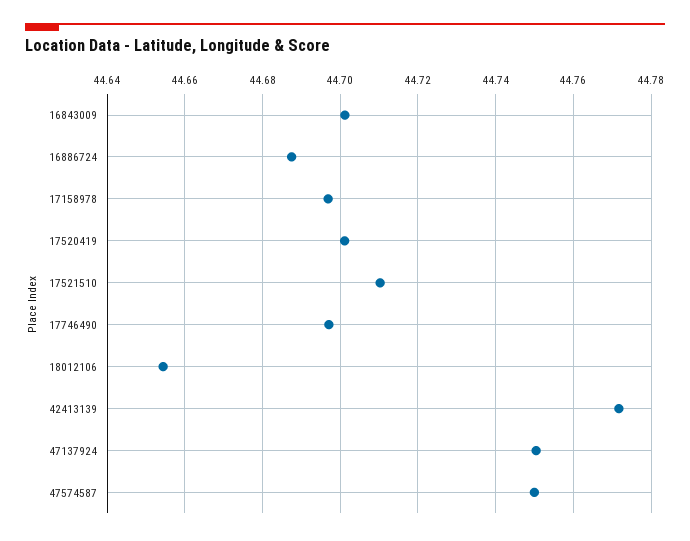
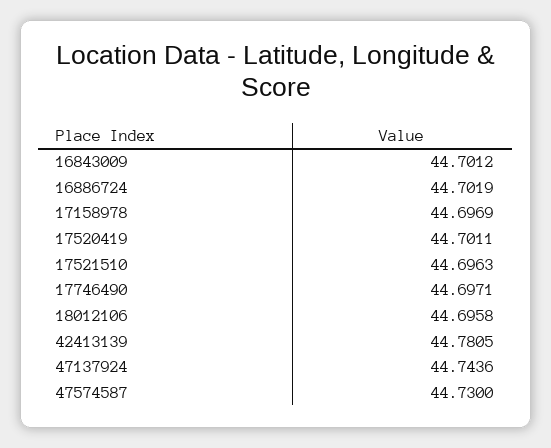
16886724: 44.688 -> 44.7019
17521510: 44.71 -> 44.6963
18012106: 44.654 -> 44.6958
42413139: 44.772 -> 44.7805
47137924: 44.75 -> 44.7436
47574587: 44.75 -> 44.73

